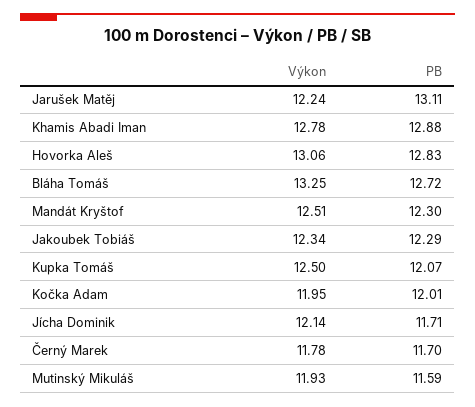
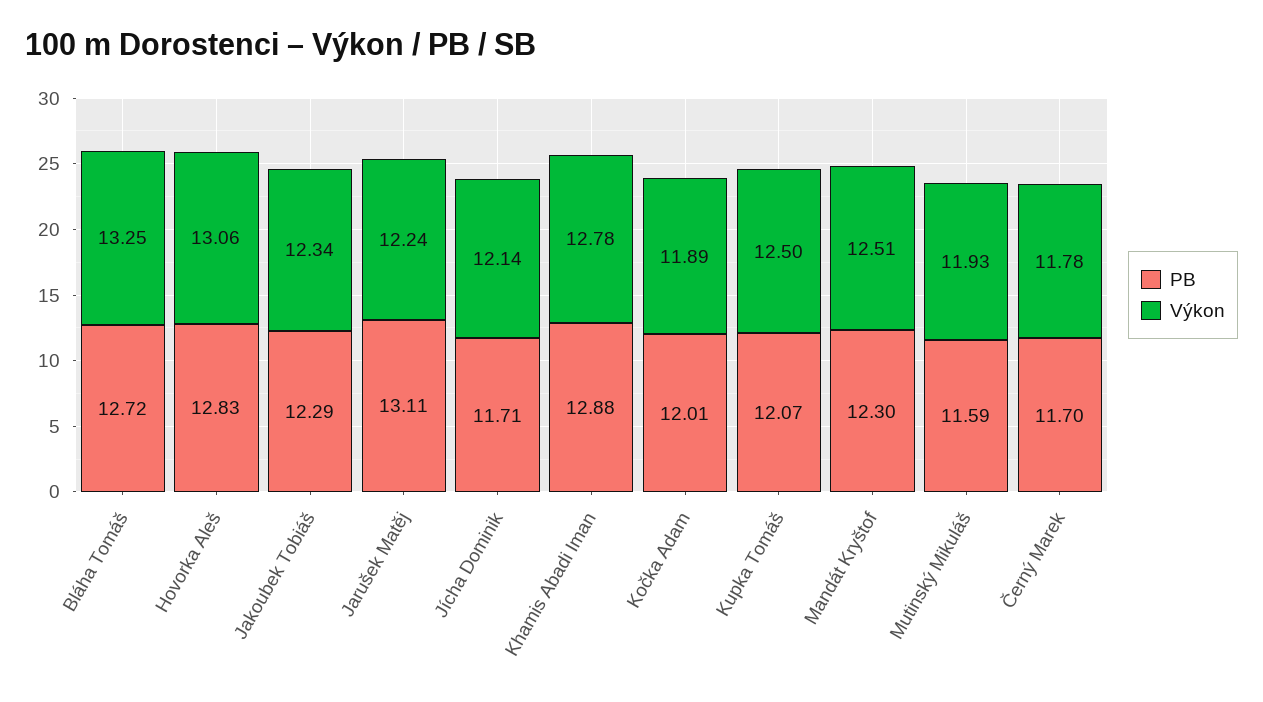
Výkon, Kočka Adam: 11.95 -> 11.89

